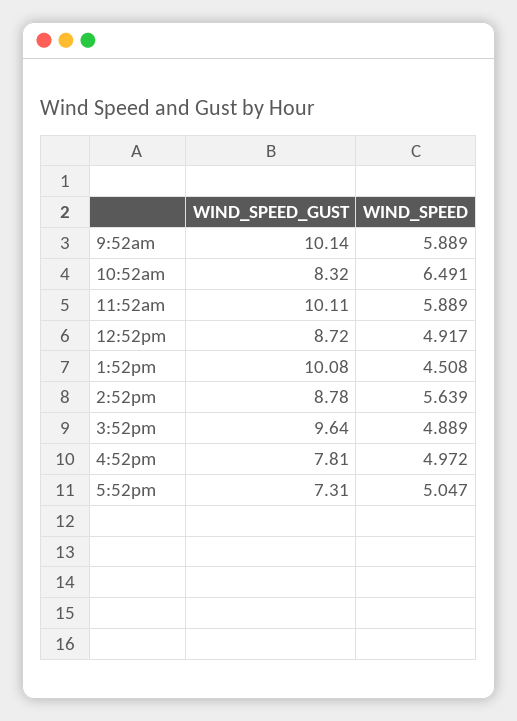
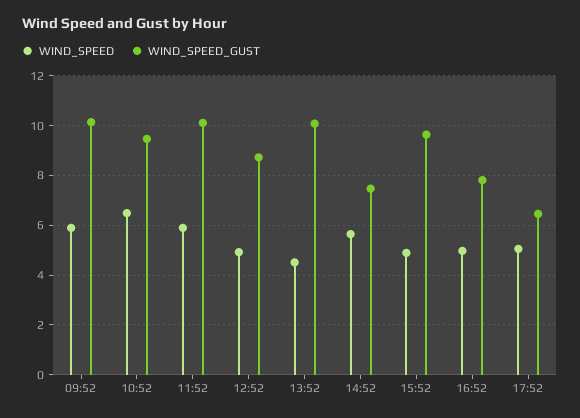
WIND_SPEED_GUST, 10:52am: 8.32 -> 9.5
WIND_SPEED_GUST, 2:52pm: 8.78 -> 7.5
WIND_SPEED_GUST, 5:52pm: 7.31 -> 6.5

